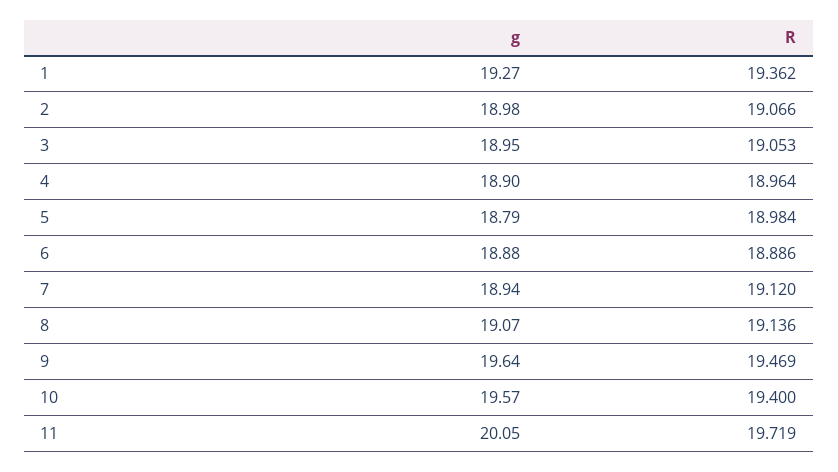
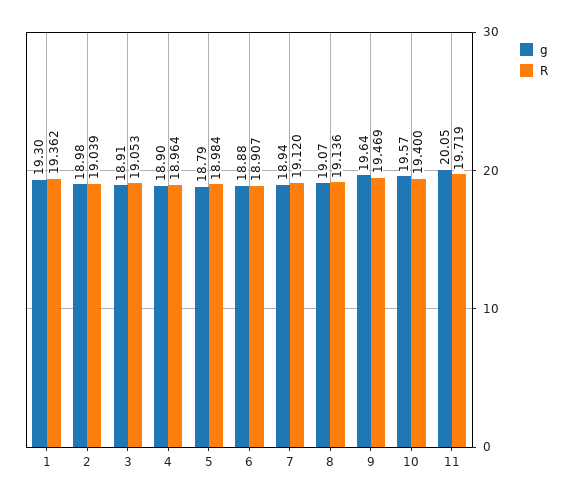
g, 1: 19.27 -> 19.3
R, 2: 19.066 -> 19.039
g, 3: 18.95 -> 18.91
R, 6: 18.886 -> 18.907

